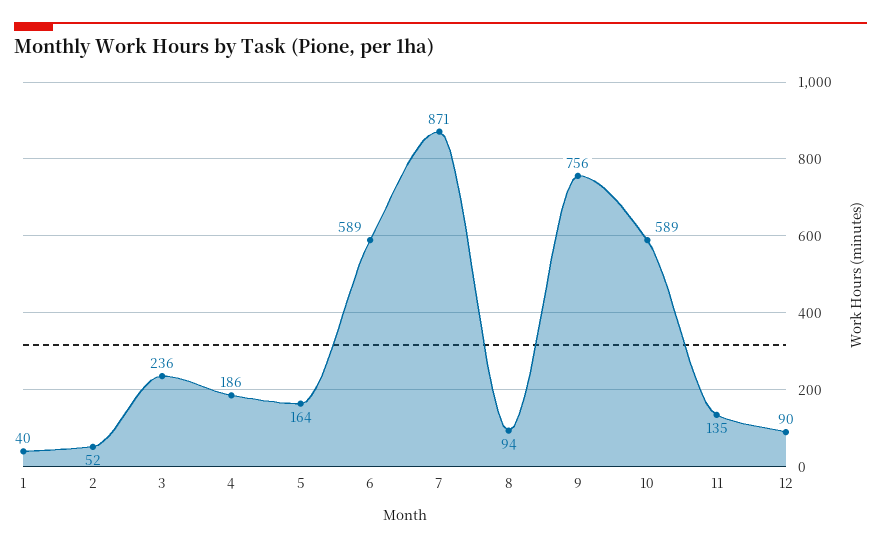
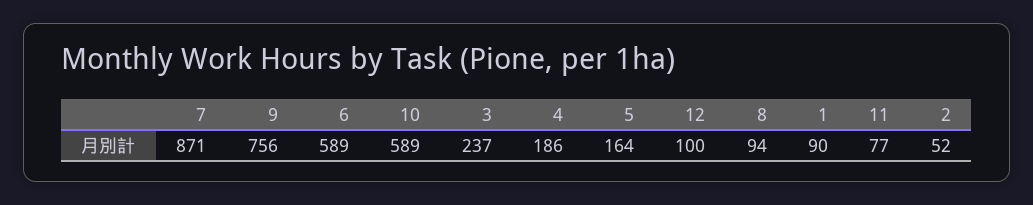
1: 40 -> 90
3: 236 -> 237
11: 135 -> 77
12: 90 -> 100

